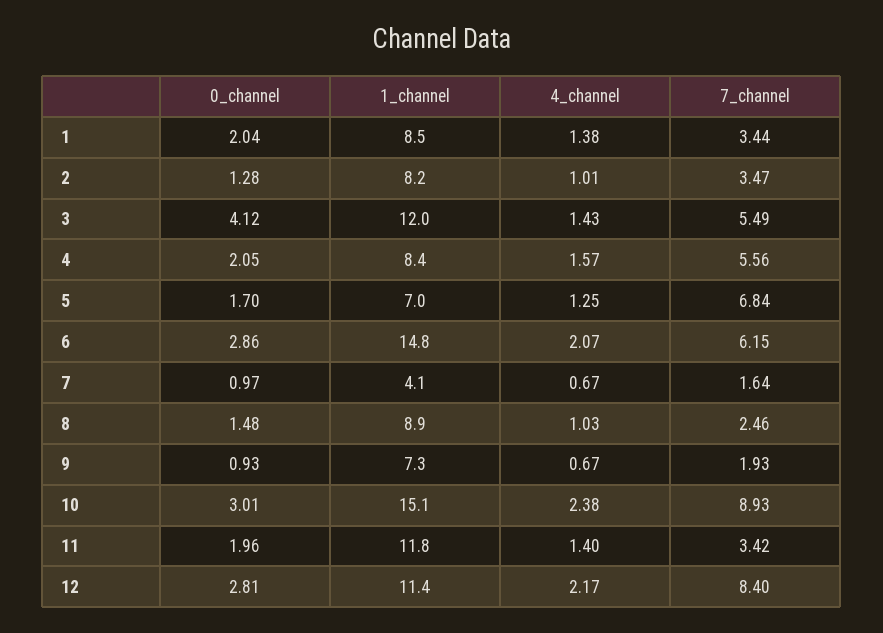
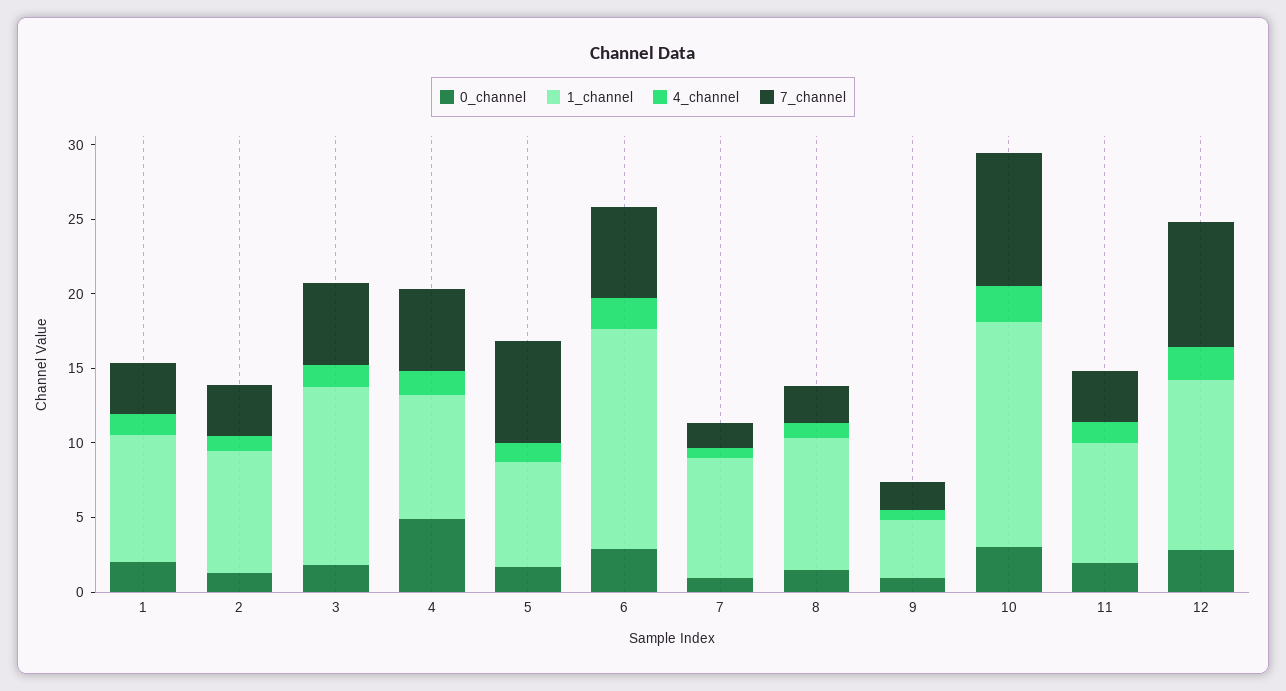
0_channel, 3: 4.12 -> 2
0_channel, 4: 2.05 -> 5
1_channel, 7: 4.1 -> 8
1_channel, 9: 7.3 -> 4
1_channel, 11: 11.8 -> 8

